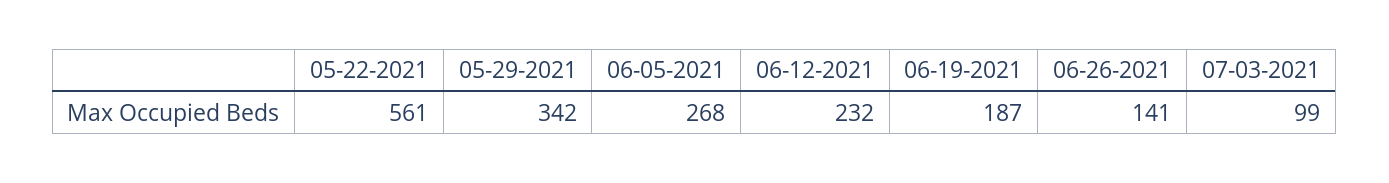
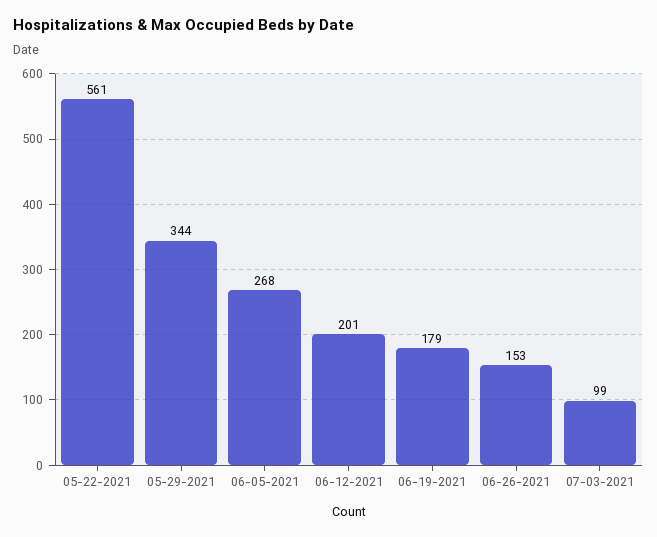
05-29-2021: 342 -> 344
06-12-2021: 232 -> 201
06-19-2021: 187 -> 179
06-26-2021: 141 -> 153

